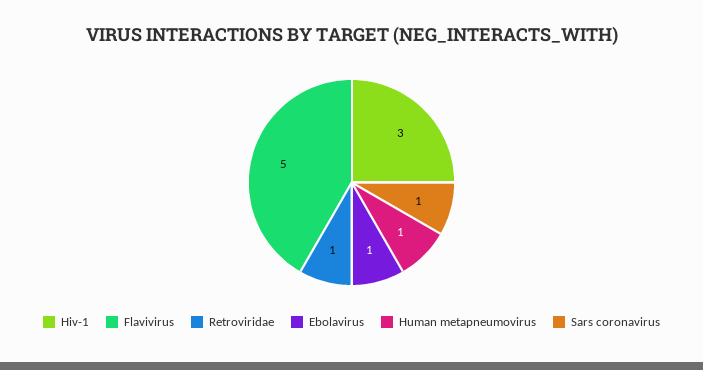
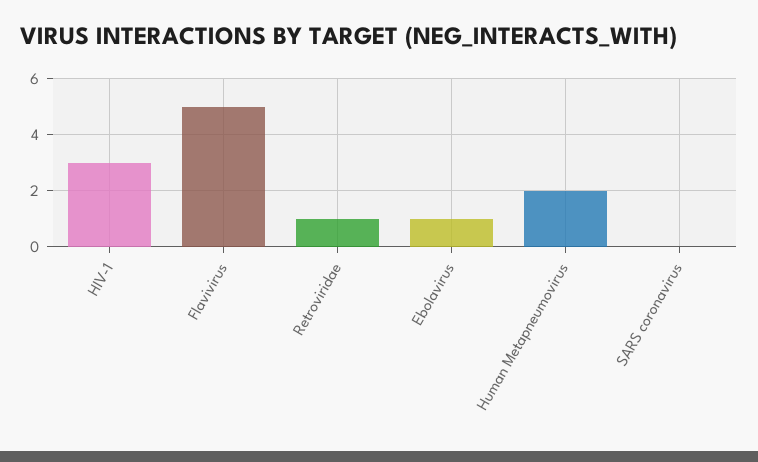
Human metapneumovirus: 1 -> 2
Sars coronavirus: 1 -> 0

